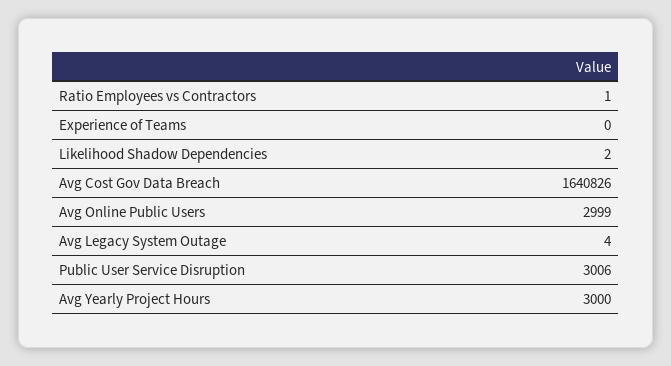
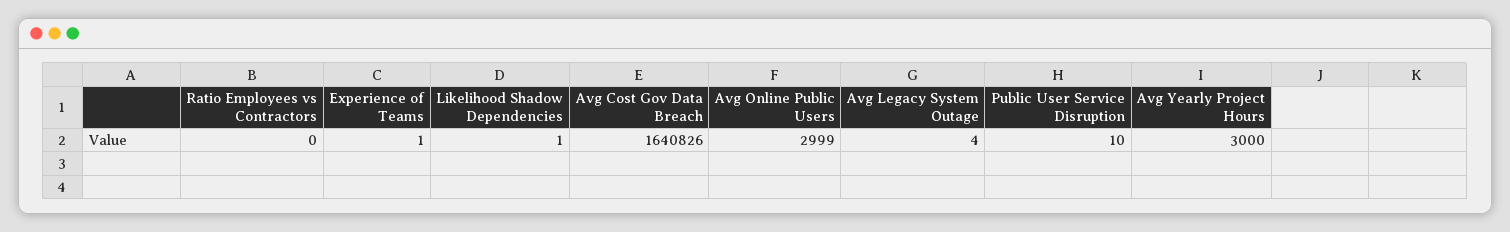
Ratio Employees vs Contractors: 1 -> 0
Experience of Teams: 0 -> 1
Likelihood Shadow Dependencies: 2 -> 1
Public User Service Disruption: 3006 -> 10

